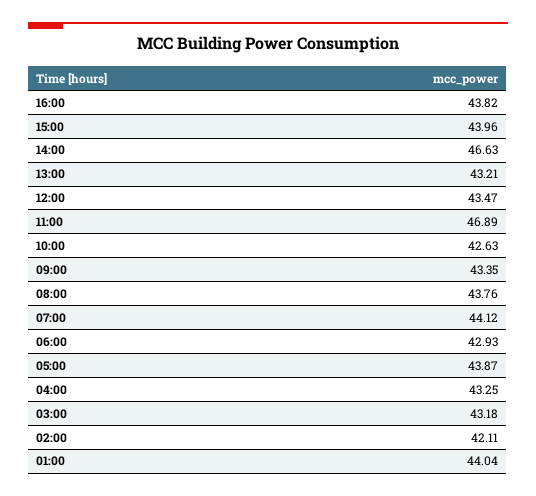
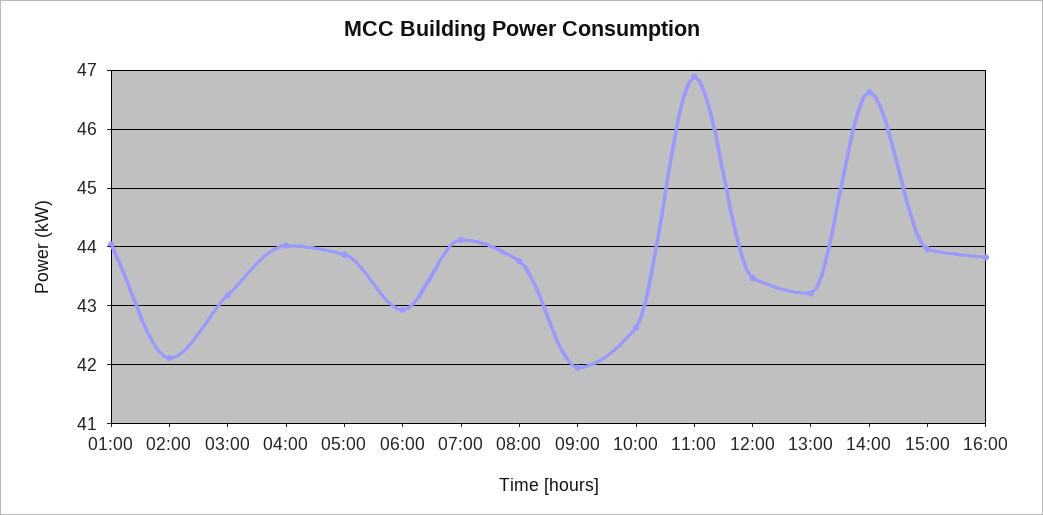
09:00: 43.35 -> 42
04:00: 43.25 -> 44

